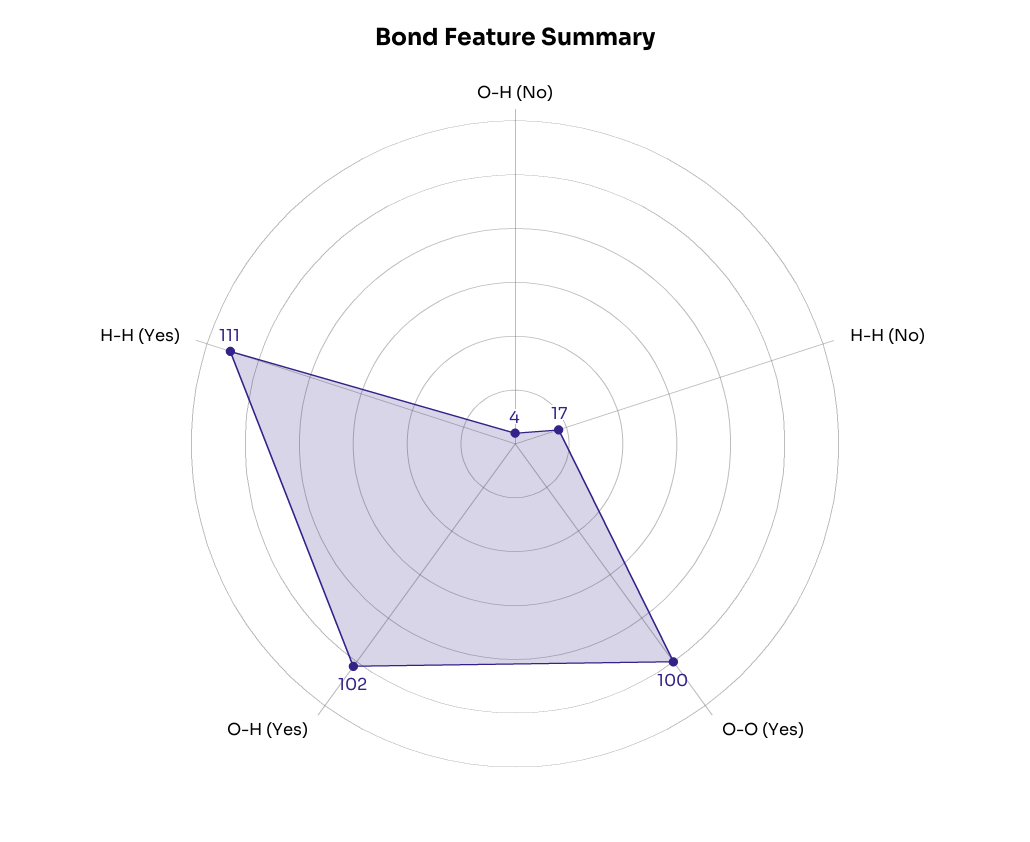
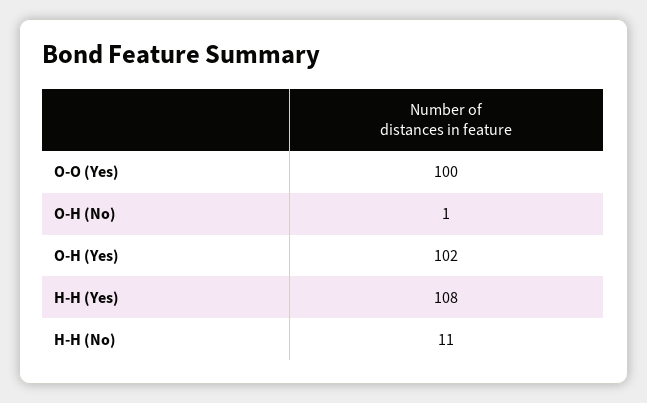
O-H (No): 4 -> 1
H-H (No): 17 -> 11
H-H (Yes): 111 -> 108

